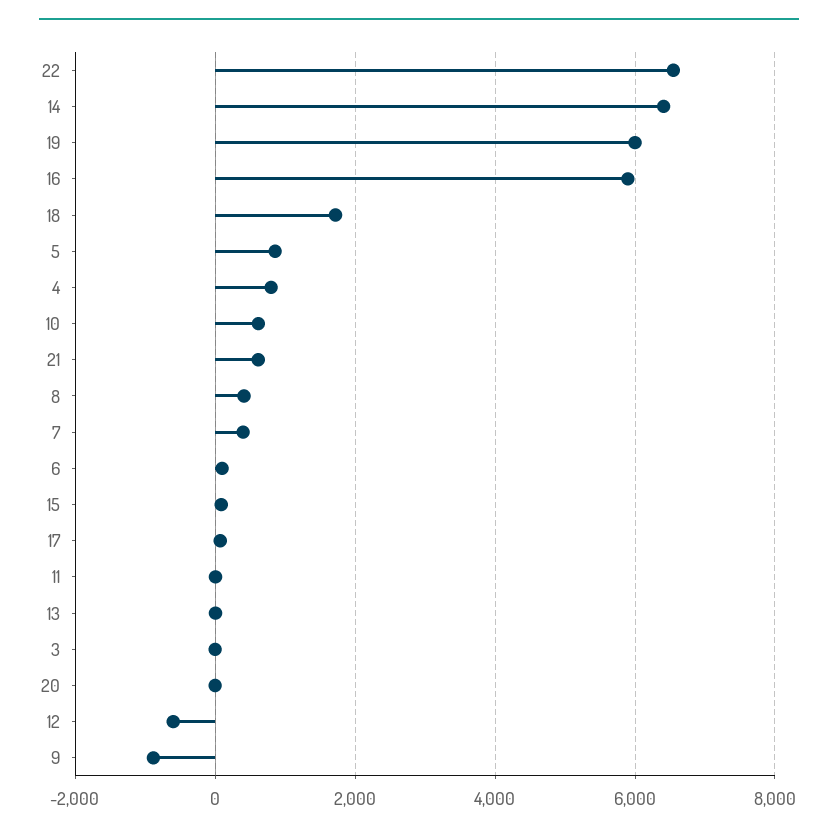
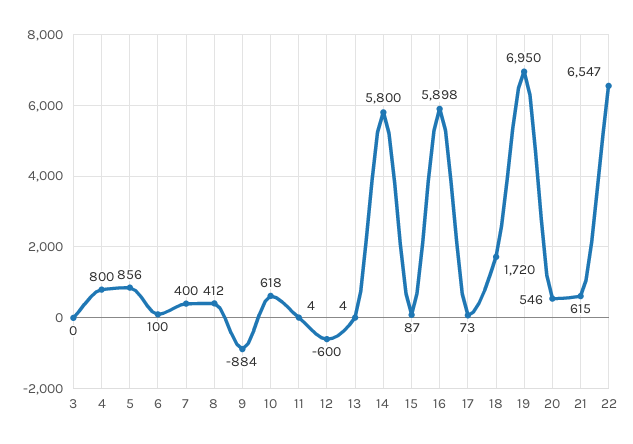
14: 6400 -> 5800
19: 6000 -> 6950
20: 0 -> 546

